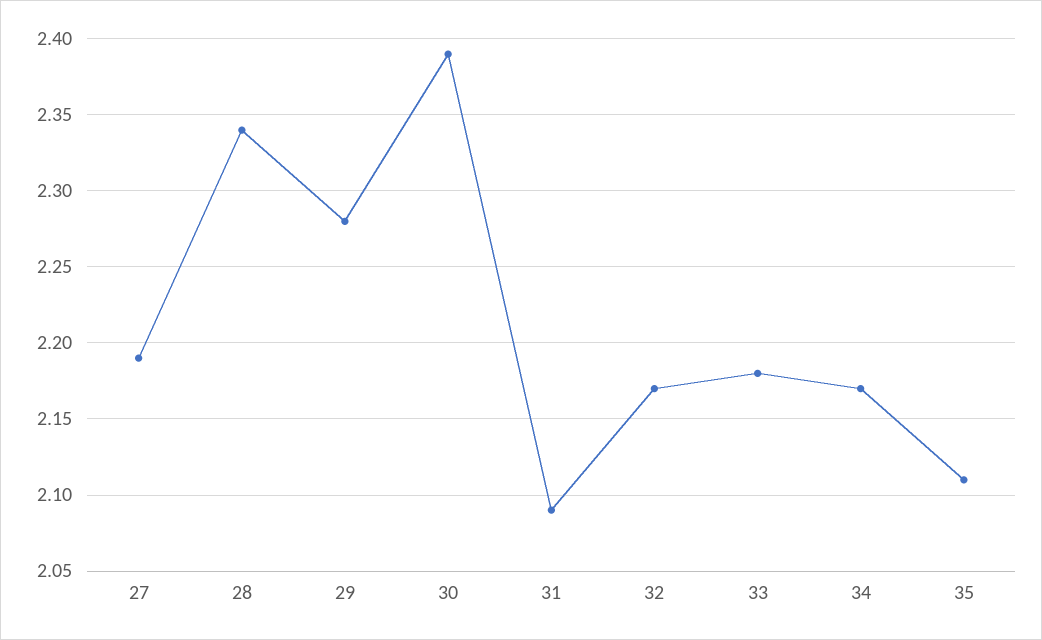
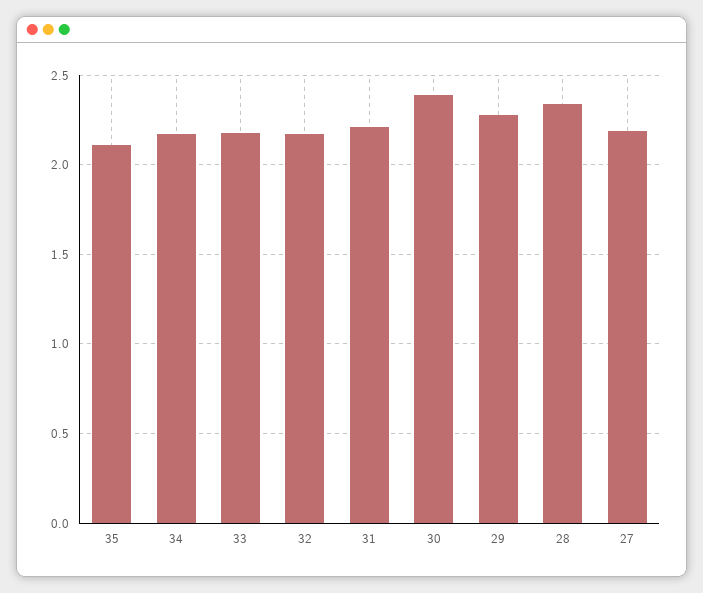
31: 2.09 -> 2.2

